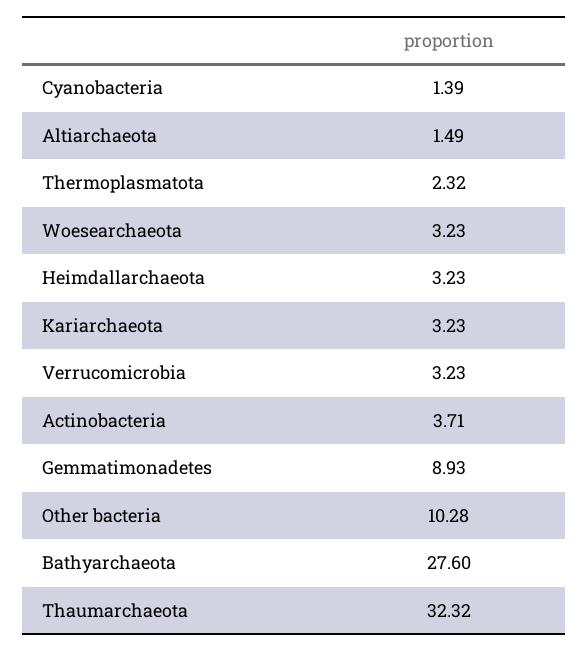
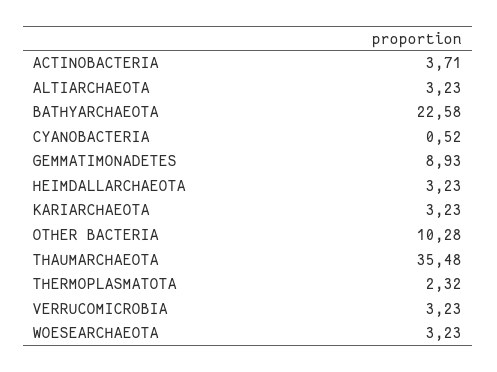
Cyanobacteria: 1.39 -> 0.52
Altiarchaeota: 1.49 -> 3.23
Bathyarchaeota: 27.6 -> 22.58
Thaumarchaeota: 32.32 -> 35.48

